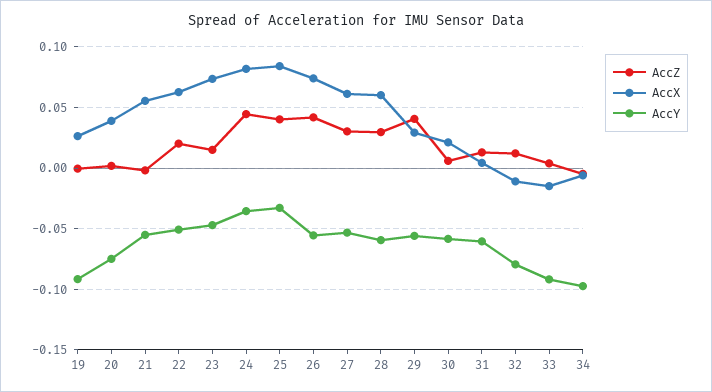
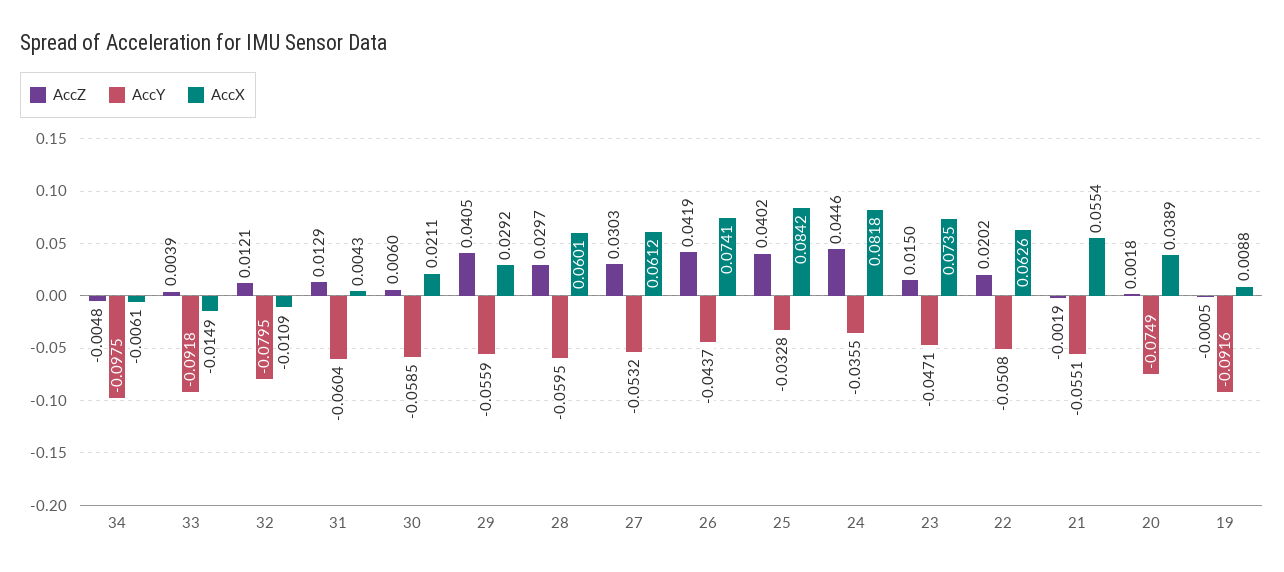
AccX, 19: 0.025 -> 0.0088
AccY, 26: -0.055 -> -0.0437

